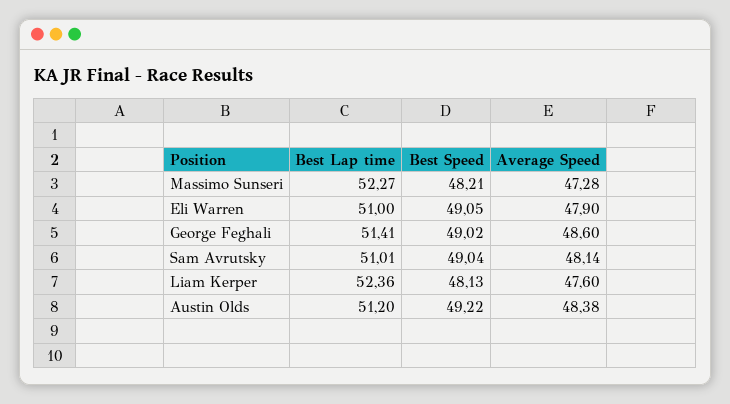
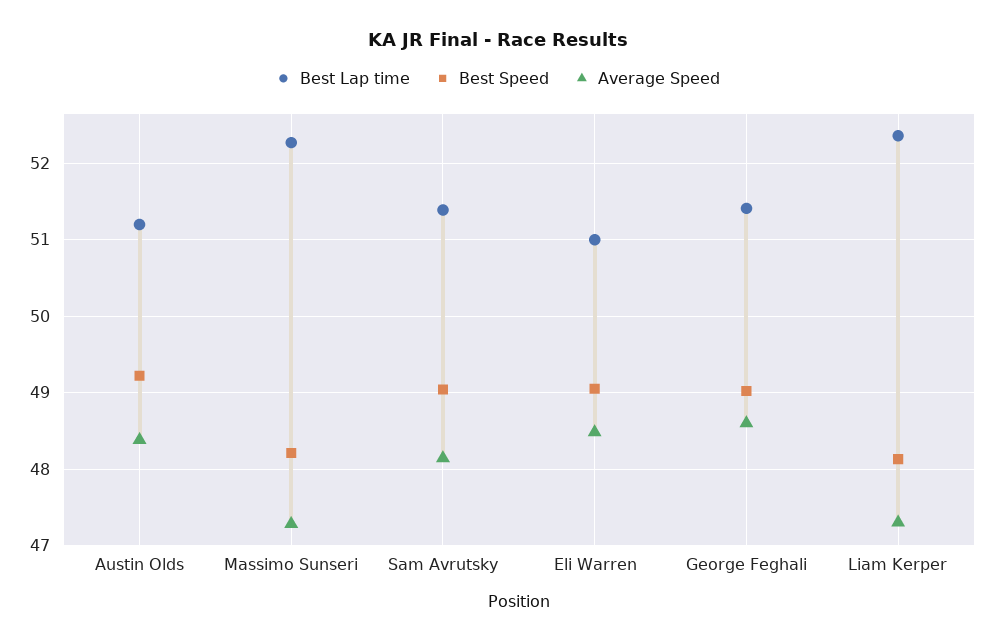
Average Speed, Eli Warren: 47.9 -> 48.5
Best Lap time, Sam Avrutsky: 51.01 -> 51.4
Average Speed, Liam Kerper: 47.6 -> 47.3

